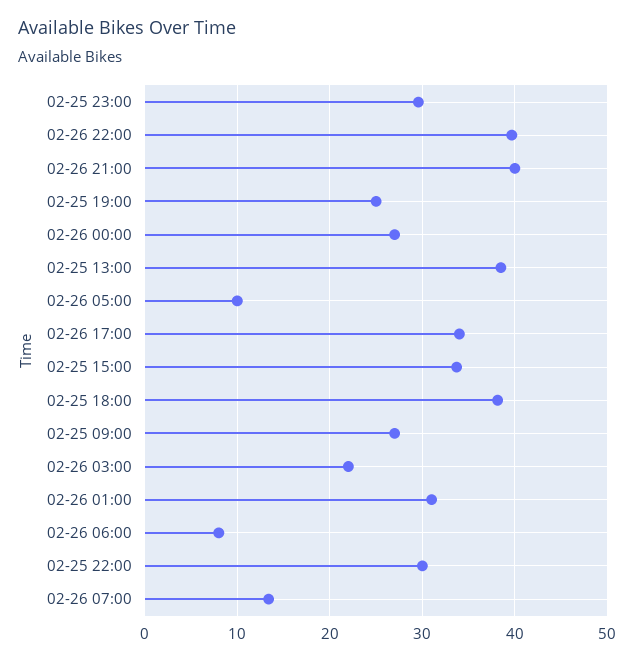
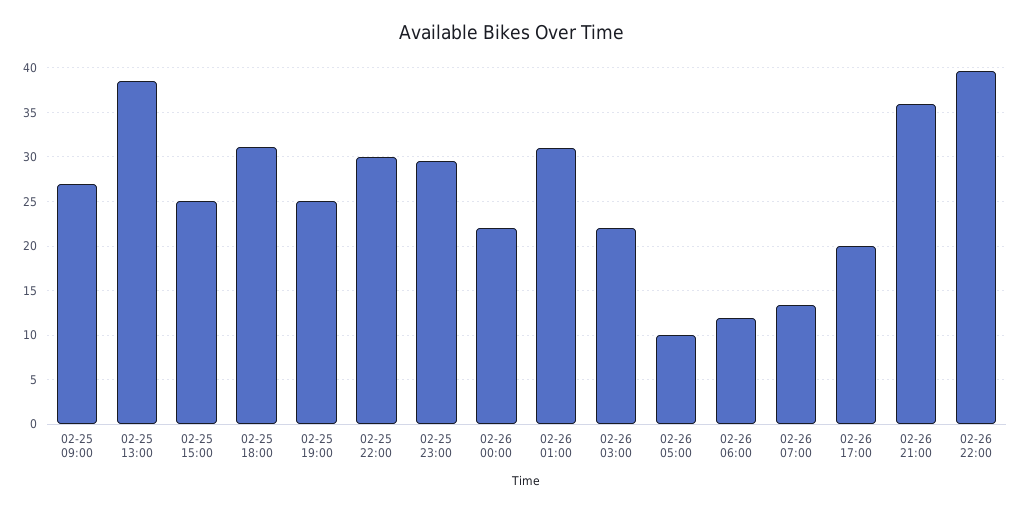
02-26 21:00: 40 -> 36
02-26 00:00: 27 -> 22
02-26 17:00: 34 -> 20
02-25 15:00: 34 -> 25
02-25 18:00: 38 -> 31
02-26 06:00: 8 -> 12

